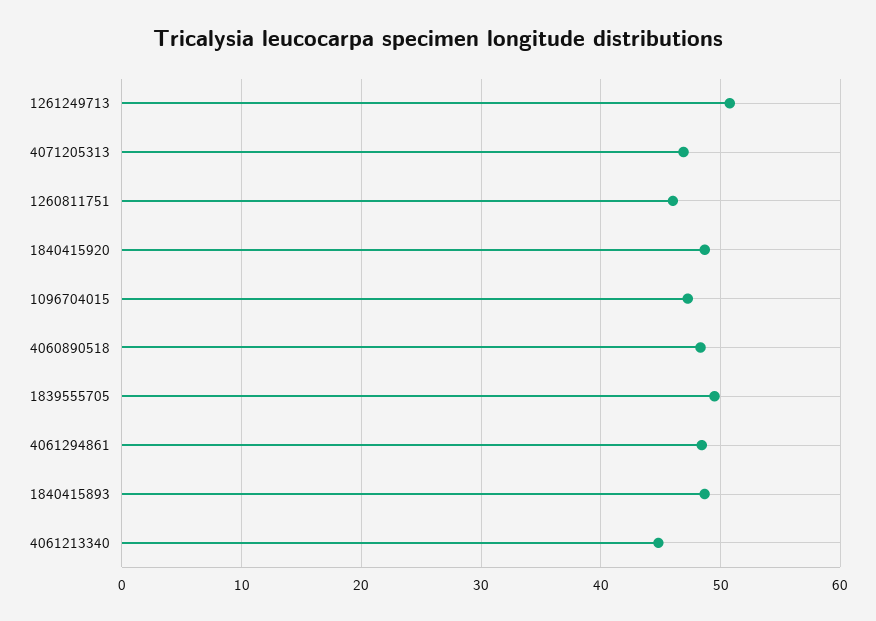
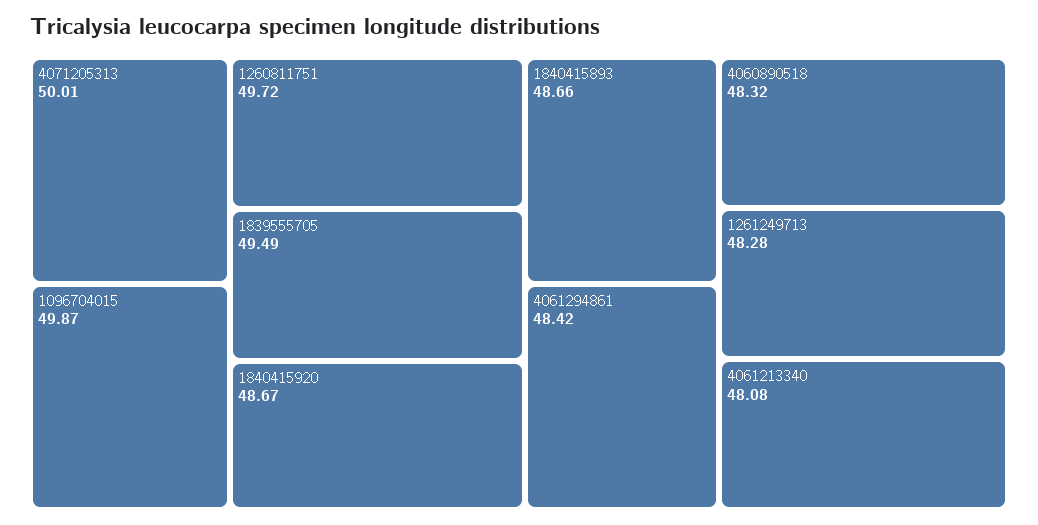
1261249713: 51 -> 48.28
4071205313: 47 -> 50.01
1260811751: 46 -> 49.72
1096704015: 47 -> 49.87
4061213340: 45 -> 48.08

